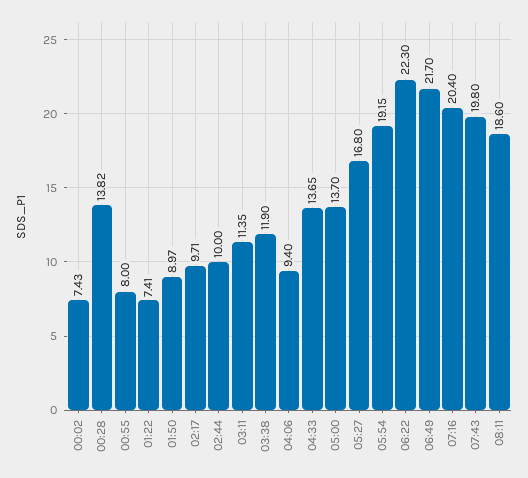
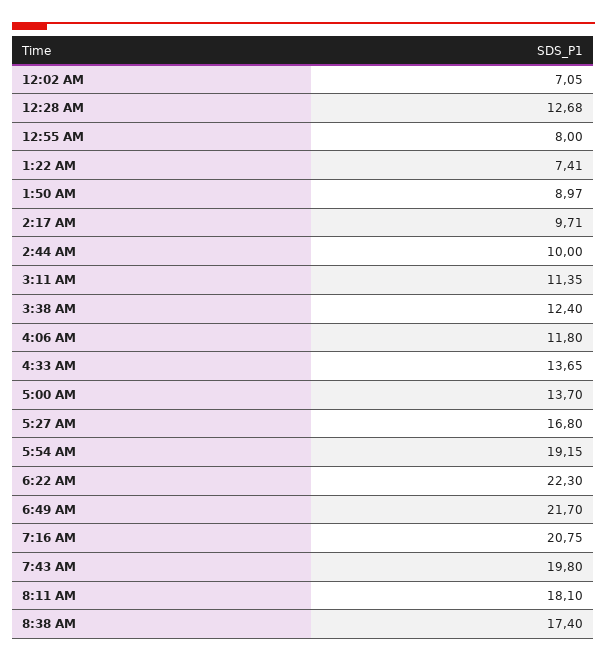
00:02: 7.43 -> 7.05
00:28: 13.82 -> 12.68
03:38: 11.9 -> 12.4
04:06: 9.4 -> 11.8
07:16: 20.4 -> 20.75
08:11: 18.6 -> 18.1
8:38 AM: none -> 17.4

